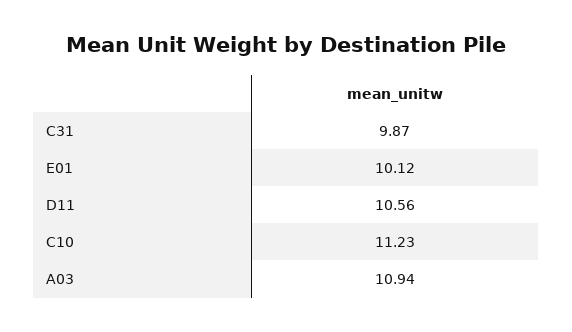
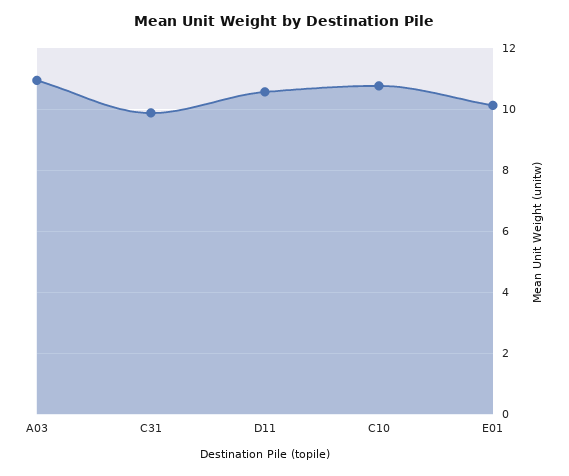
C10: 11.23 -> 10.8

